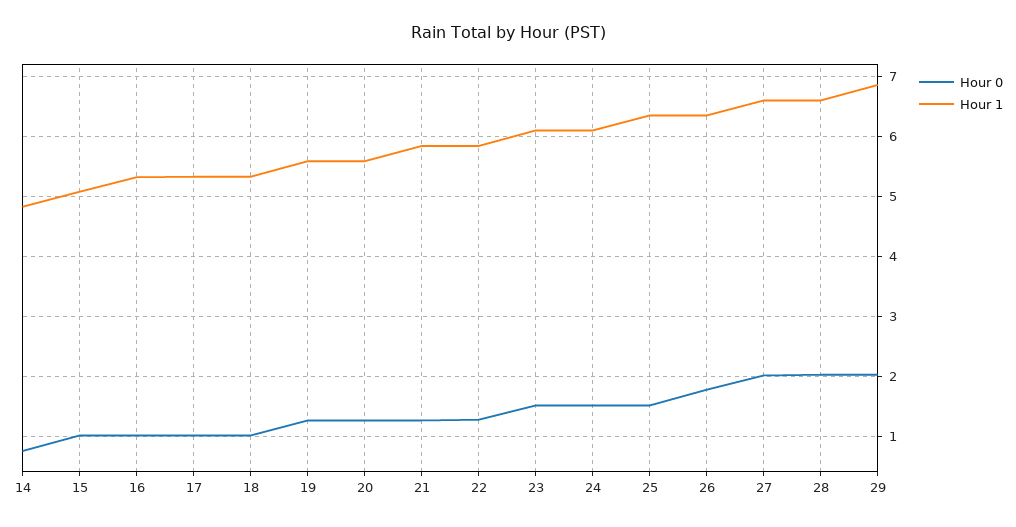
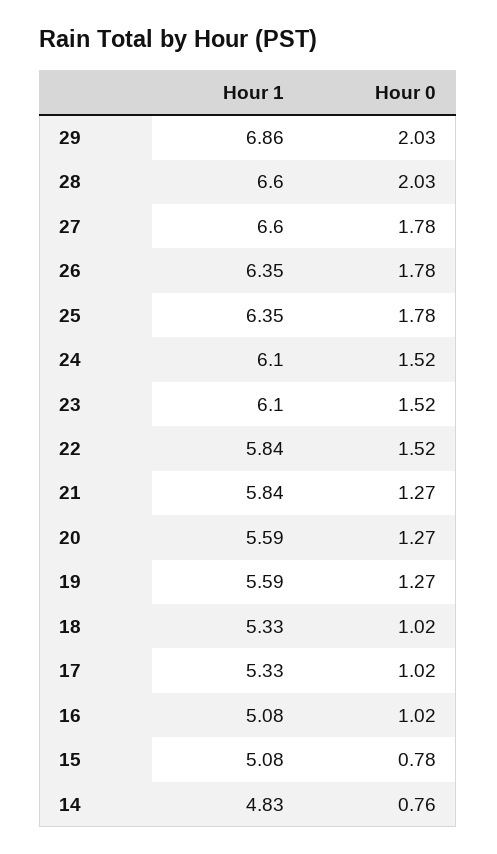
Hour 0, 15: 1 -> 0.78
Hour 1, 16: 5.3 -> 5.08
Hour 0, 22: 1.3 -> 1.52
Hour 0, 25: 1.5 -> 1.78
Hour 0, 27: 2 -> 1.78

